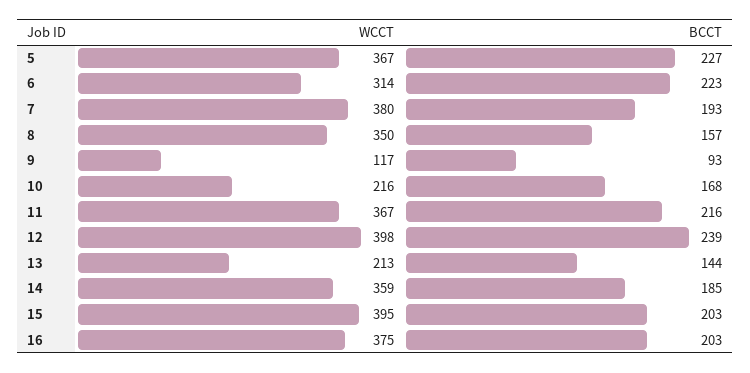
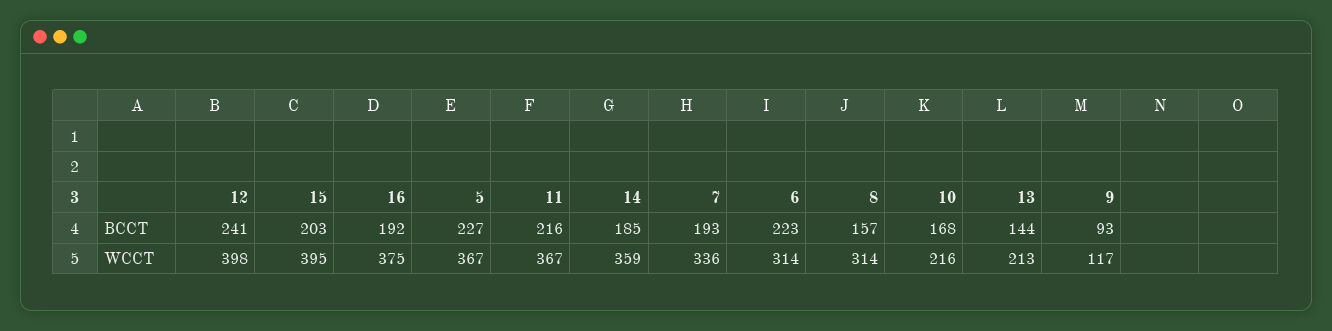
WCCT, 7: 380 -> 336
WCCT, 8: 350 -> 314
BCCT, 12: 239 -> 241
BCCT, 16: 203 -> 192

